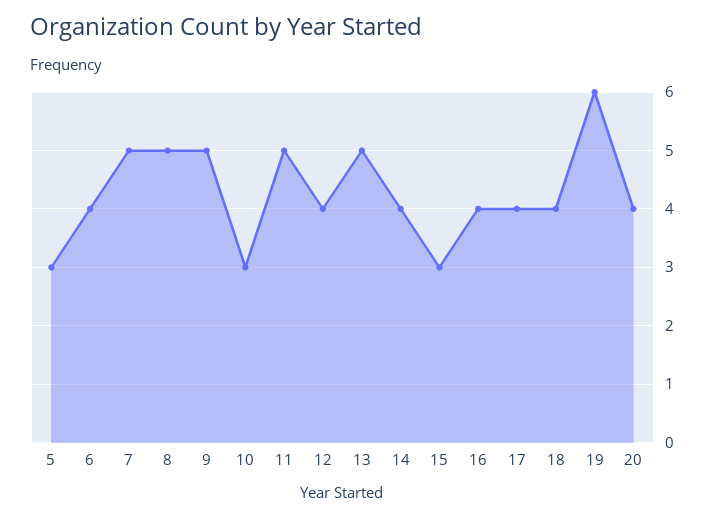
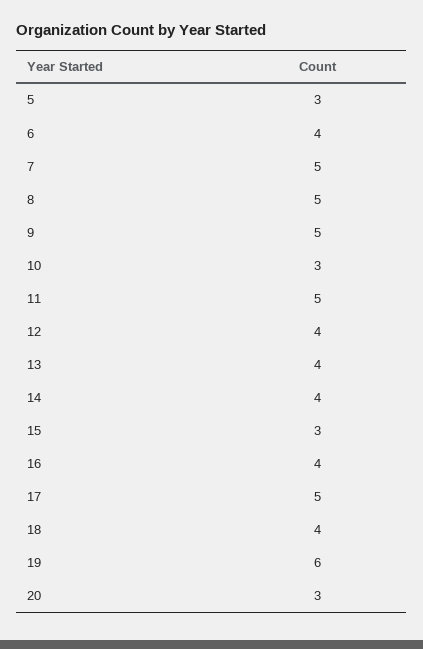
13: 5 -> 4
17: 4 -> 5
20: 4 -> 3

